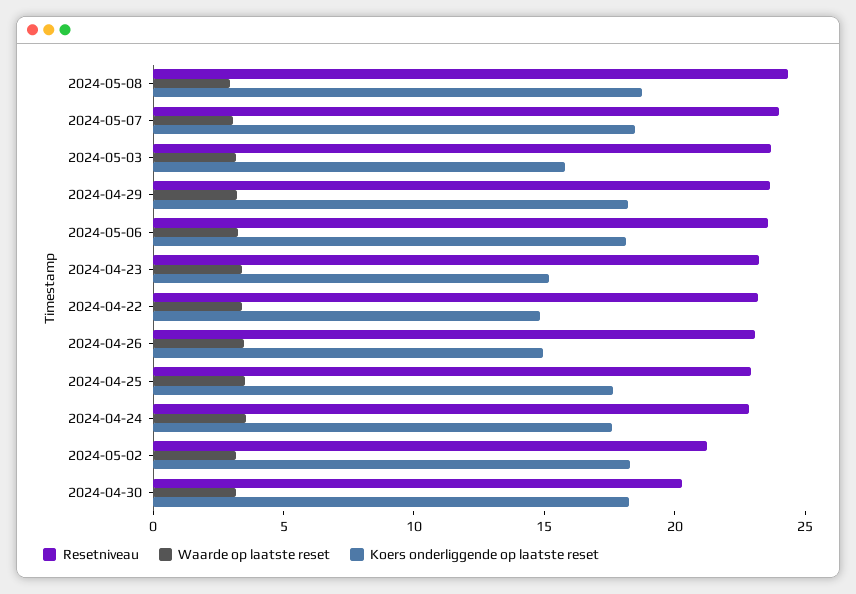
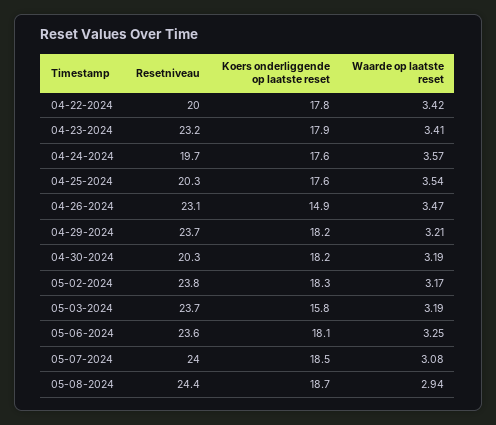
Koers onderliggende op laatste reset, 2024-04-23: 15 -> 17.9
Resetniveau, 2024-04-22: 23 -> 20
Koers onderliggende op laatste reset, 2024-04-22: 15 -> 17.8
Resetniveau, 2024-04-25: 23 -> 20.3
Resetniveau, 2024-04-24: 23 -> 19.7
Resetniveau, 2024-05-02: 21 -> 23.8

